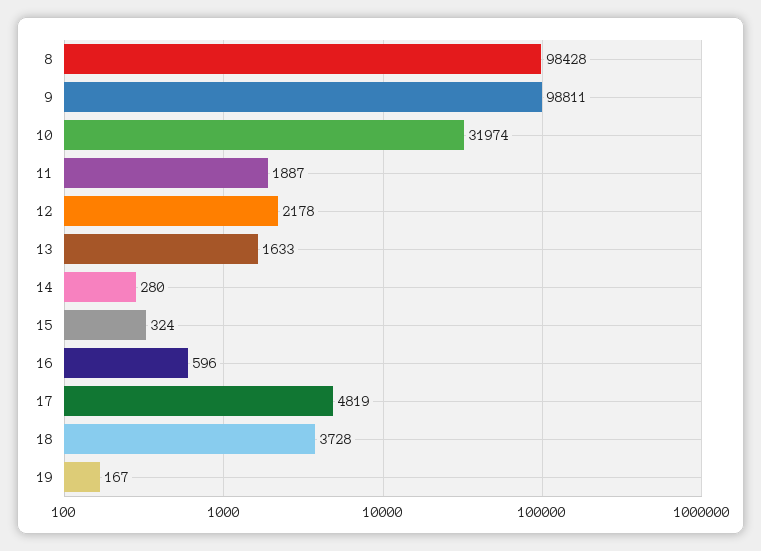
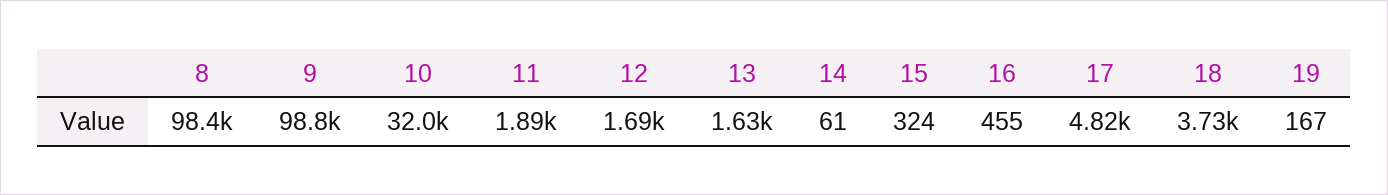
12: 2178 -> 1690
14: 280 -> 61
16: 596 -> 455

